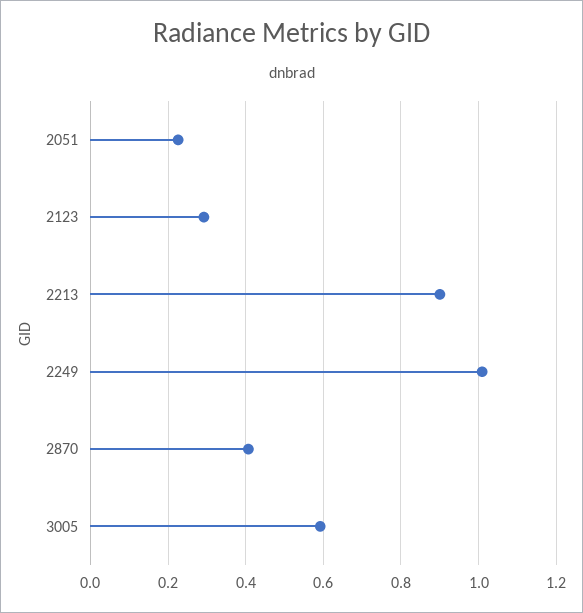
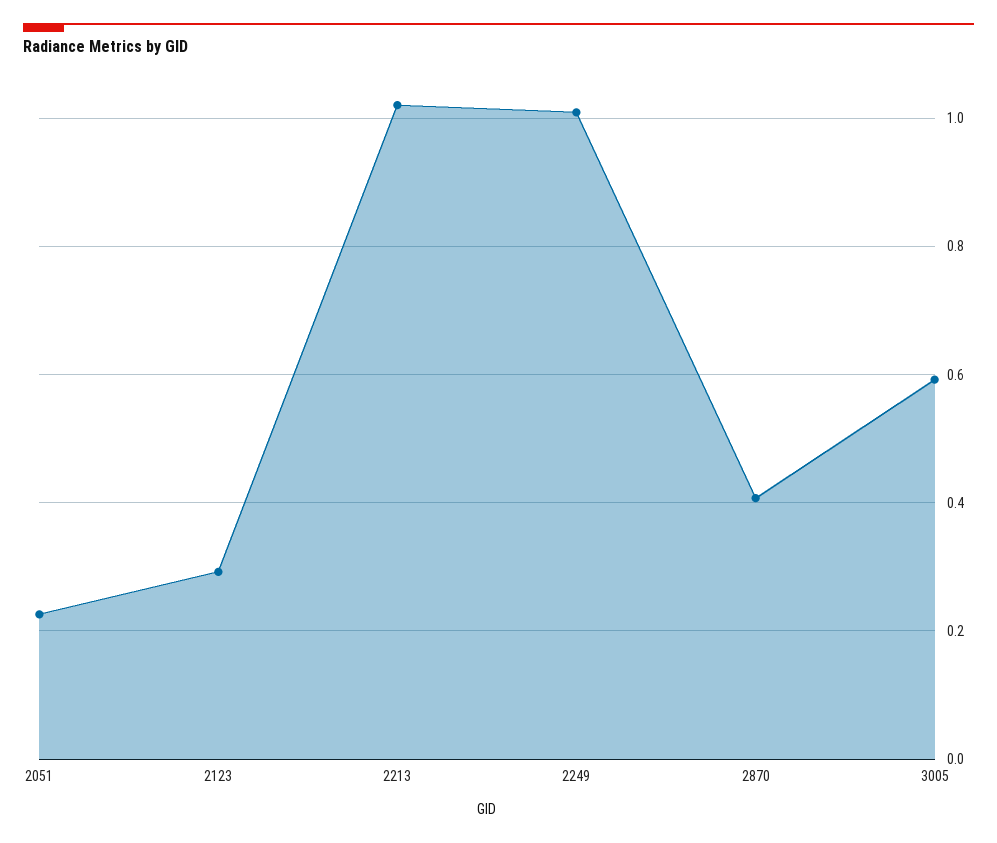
2213: 0.9 -> 1.02

